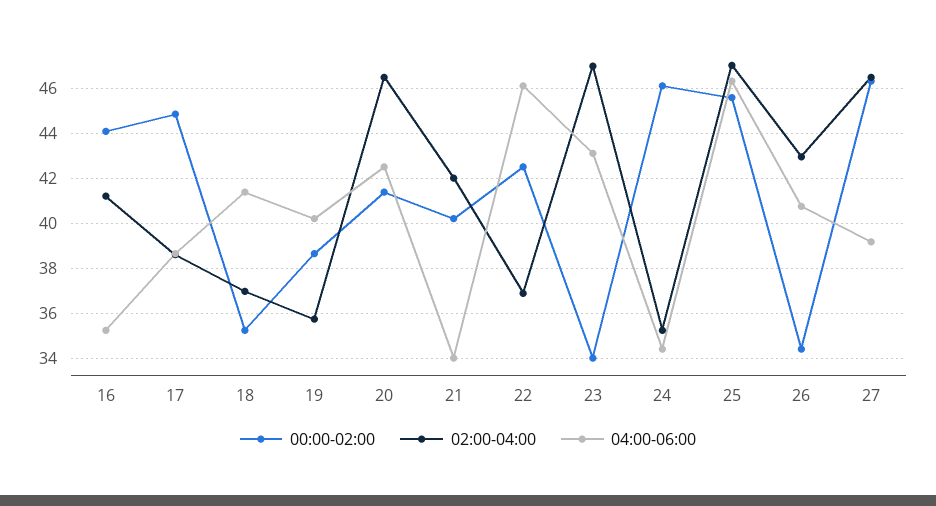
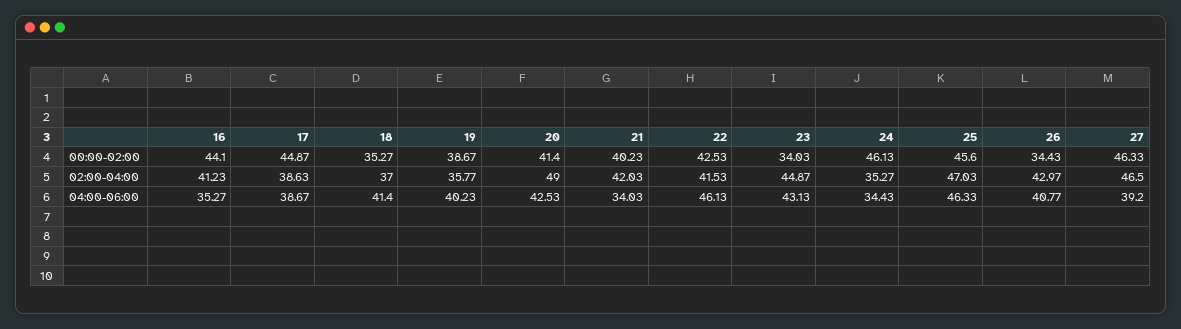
02:00-04:00, 20: 46.5 -> 49
02:00-04:00, 22: 37 -> 41.53
02:00-04:00, 23: 47 -> 44.87

